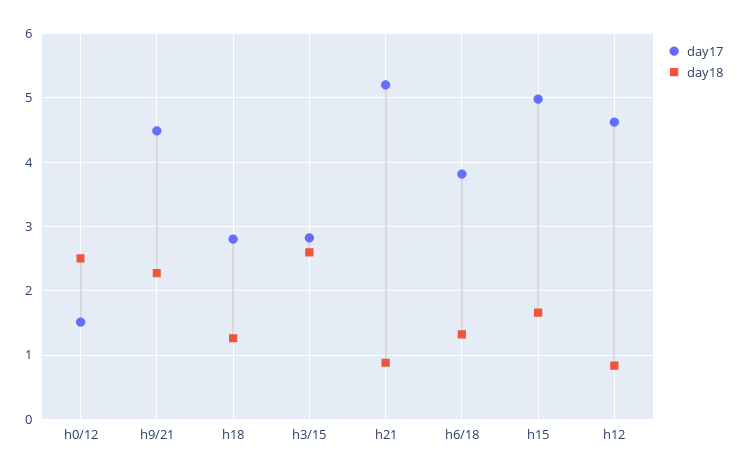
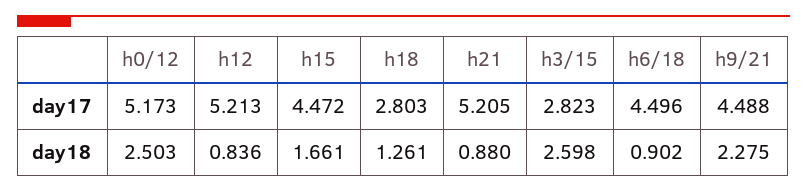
day17, h0/12: 1.5 -> 5.173
day17, h6/18: 3.8 -> 4.496
day18, h6/18: 1.3 -> 0.902
day17, h15: 5 -> 4.472
day17, h12: 4.6 -> 5.213

